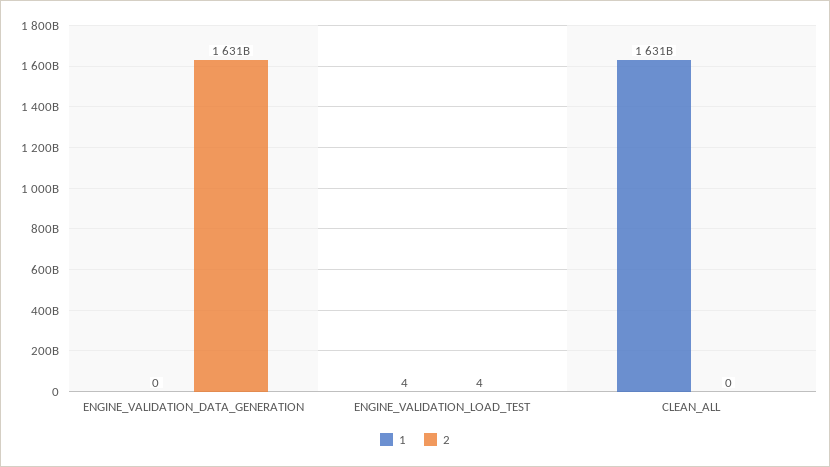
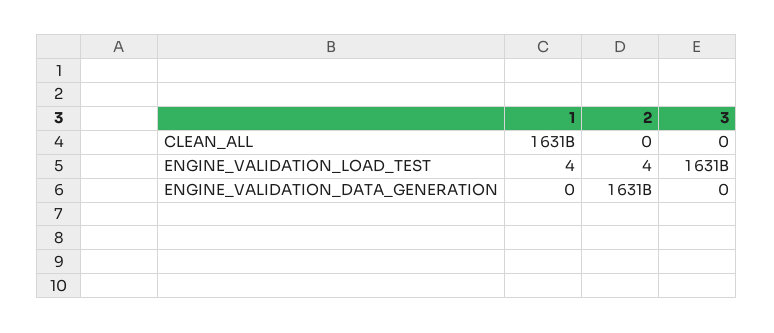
3, CLEAN_ALL: none -> 0
3, ENGINE_VALIDATION_LOAD_TEST: none -> 1631000000000
3, ENGINE_VALIDATION_DATA_GENERATION: none -> 0

